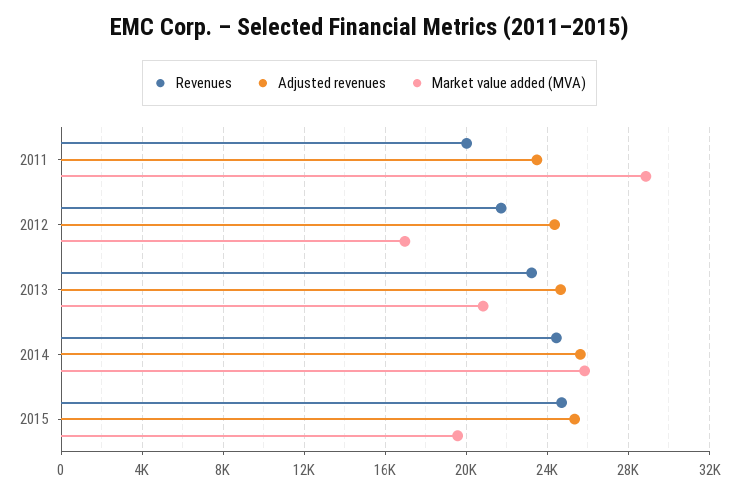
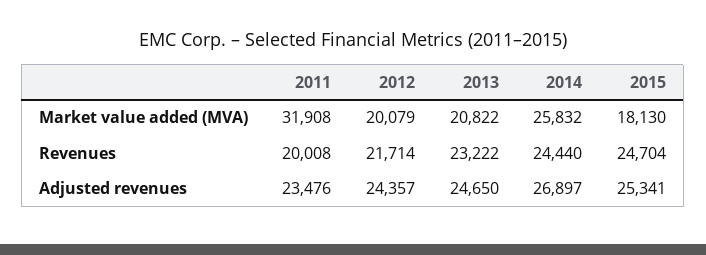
Market value added (MVA), 2011: 29000 -> 31908
Market value added (MVA), 2012: 17000 -> 20079
Adjusted revenues, 2014: 25500 -> 26897
Market value added (MVA), 2015: 19500 -> 18130

